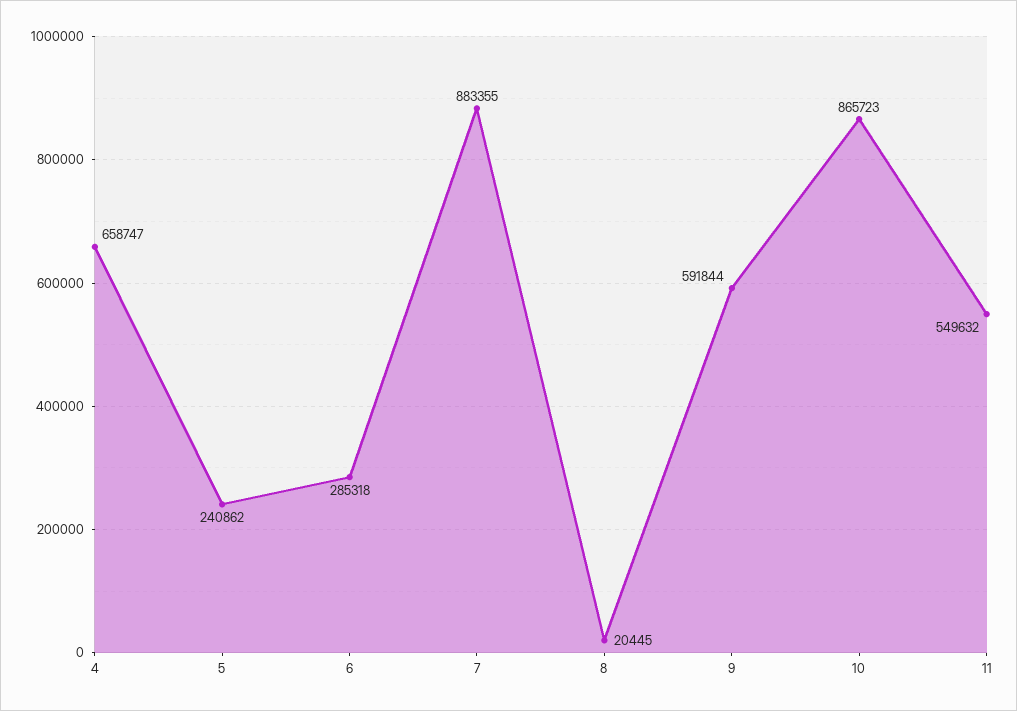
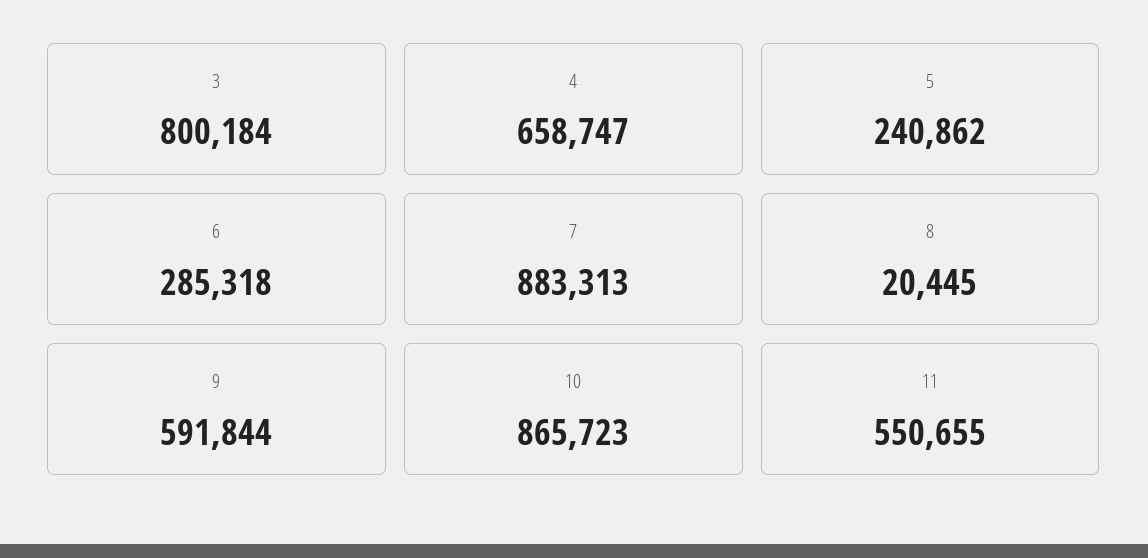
7: 883355 -> 883313
11: 549632 -> 550655
3: none -> 800184

